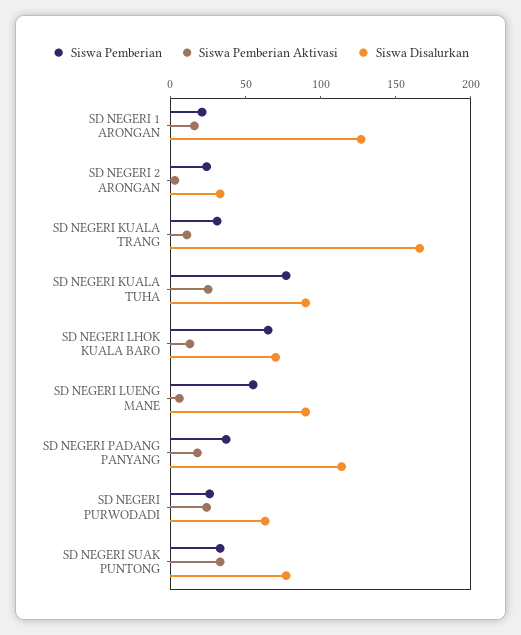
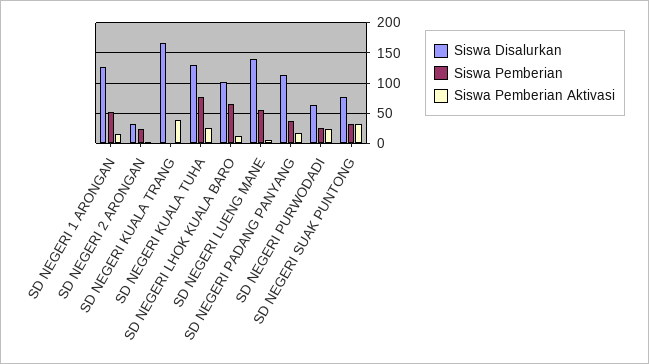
Siswa Pemberian, SD NEGERI 1 ARONGAN: 20 -> 50
Siswa Pemberian, SD NEGERI KUALA TRANG: 30 -> 0
Siswa Pemberian Aktivasi, SD NEGERI KUALA TRANG: 10 -> 40
Siswa Disalurkan, SD NEGERI KUALA TUHA: 90 -> 130
Siswa Disalurkan, SD NEGERI LHOK KUALA BARO: 70 -> 100
Siswa Disalurkan, SD NEGERI LUENG MANE: 90 -> 140

